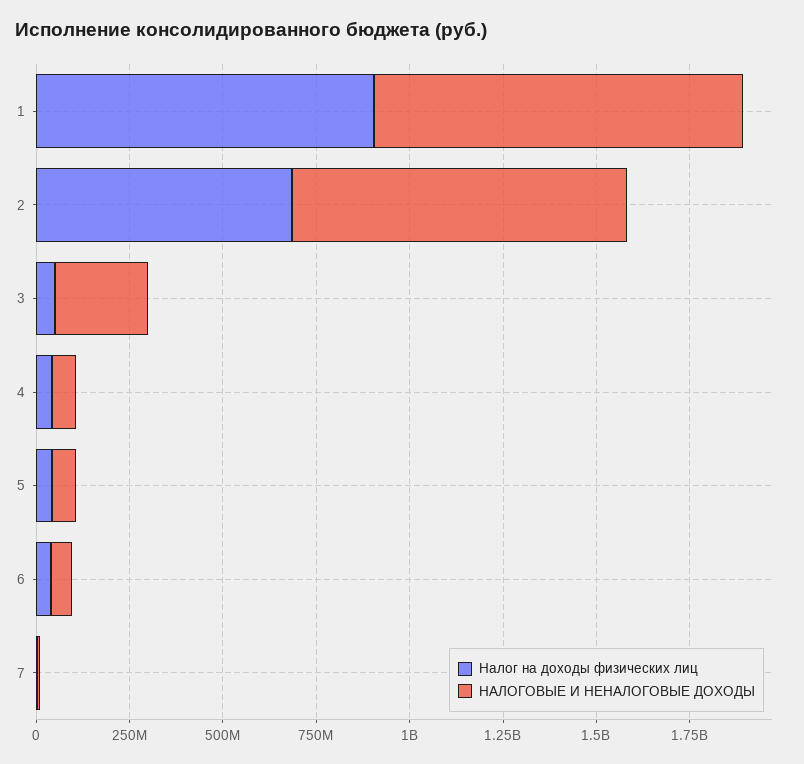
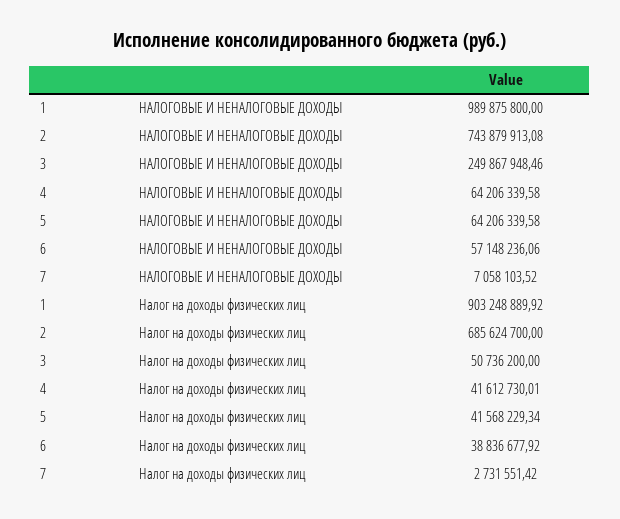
НАЛОГОВЫЕ И НЕНАЛОГОВЫЕ ДОХОДЫ, 2: 900000000 -> 743879913.08

